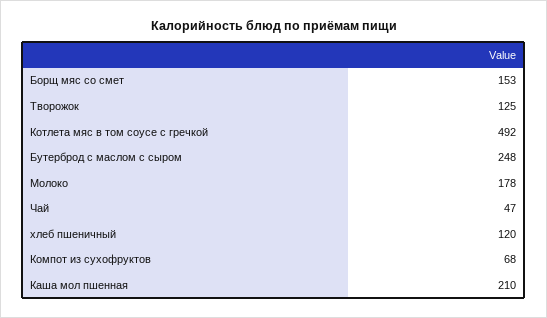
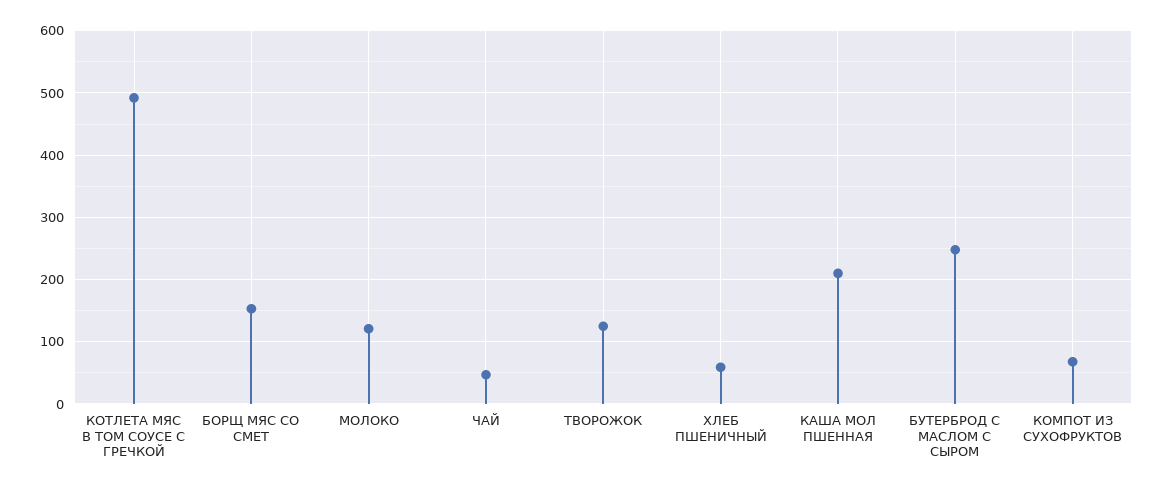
Молоко: 178 -> 120
хлеб пшеничный: 120 -> 60

